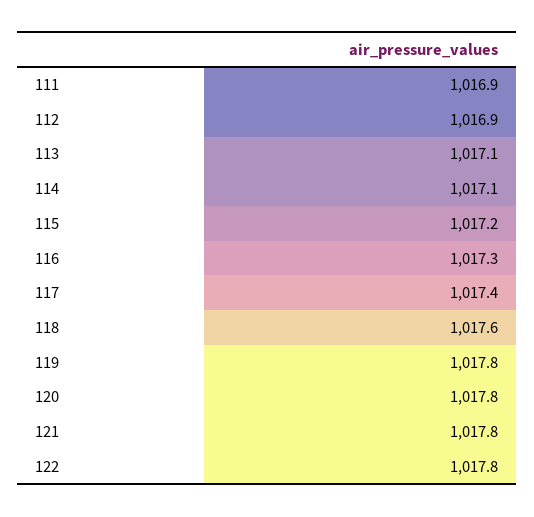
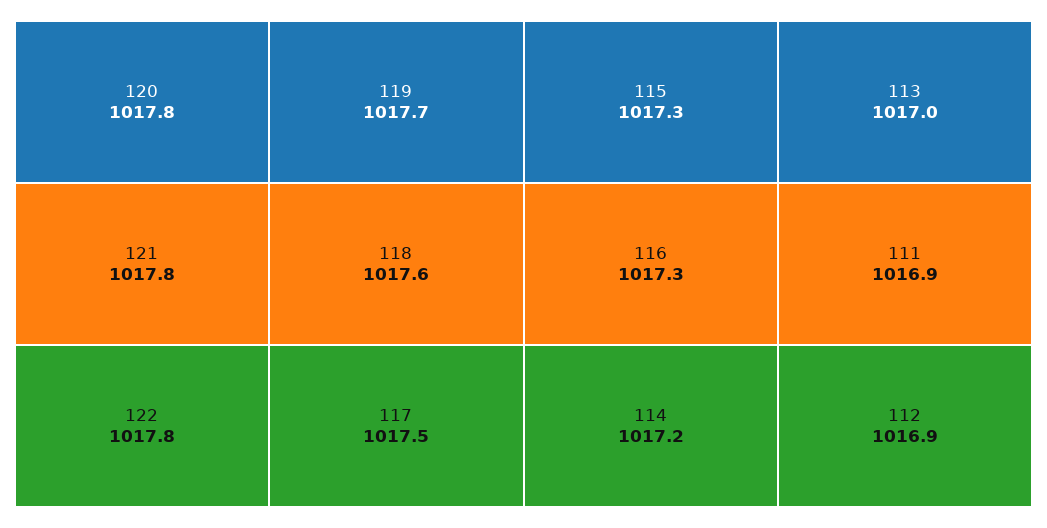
113: 1017.1 -> 1017
114: 1017.1 -> 1017.2
115: 1017.2 -> 1017.3
117: 1017.4 -> 1017.5
119: 1017.8 -> 1017.7

